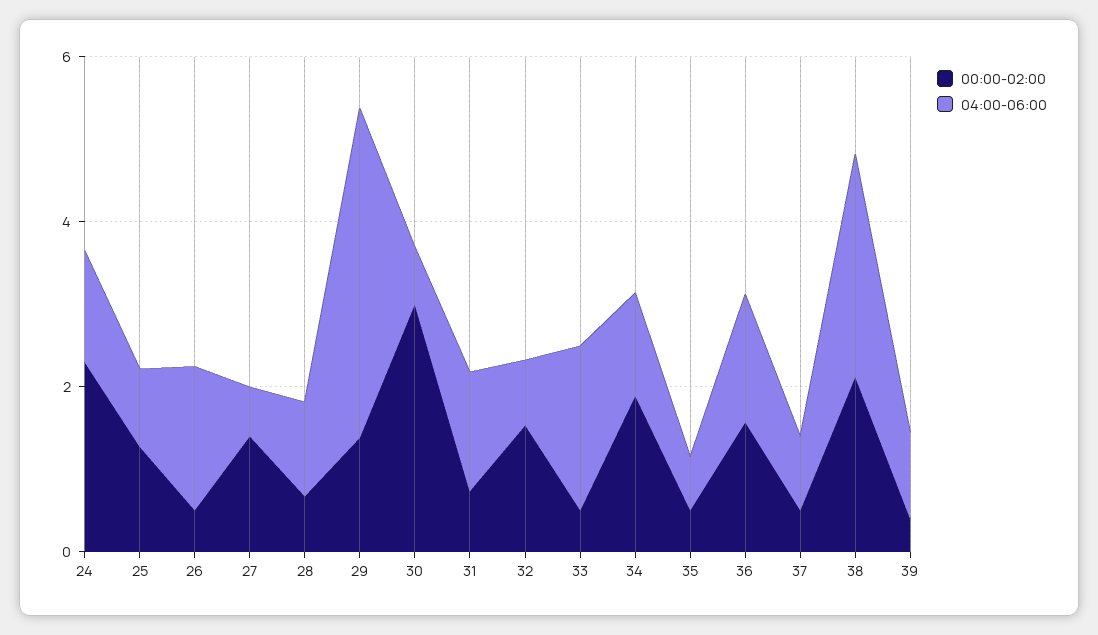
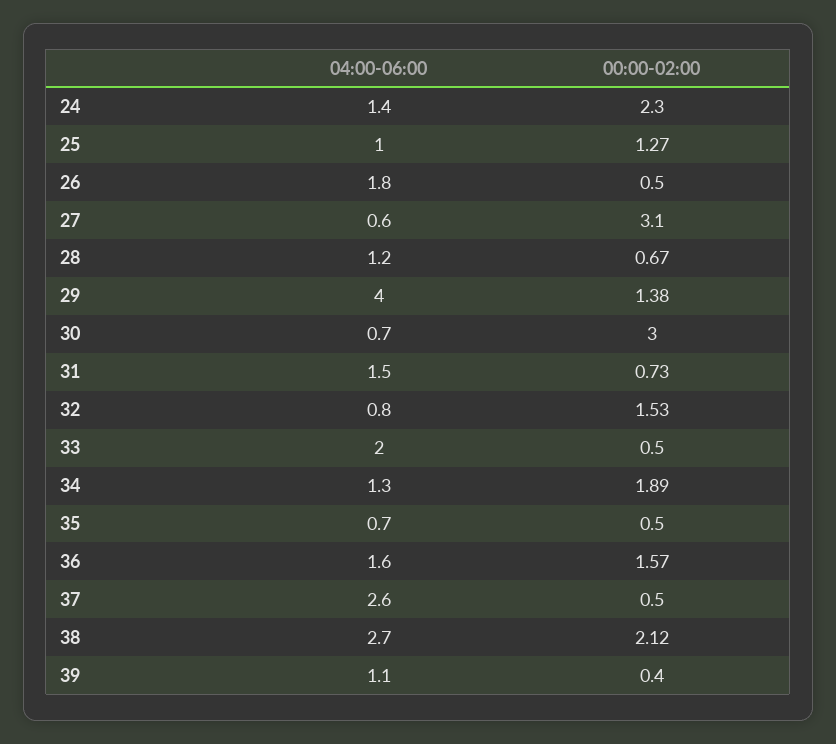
00:00-02:00, 27: 1.5 -> 3.1
04:00-06:00, 37: 1 -> 2.6

